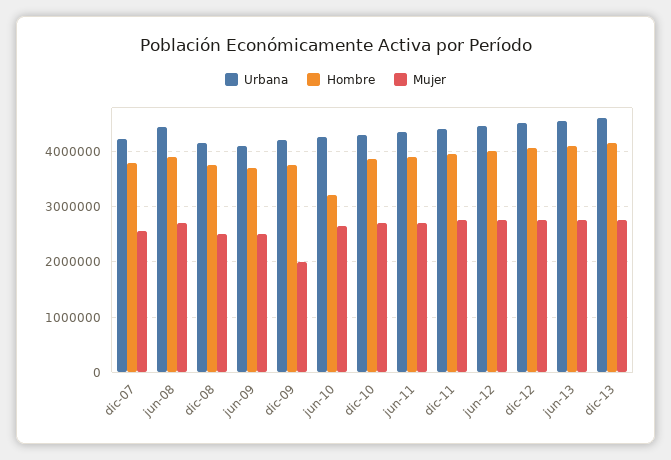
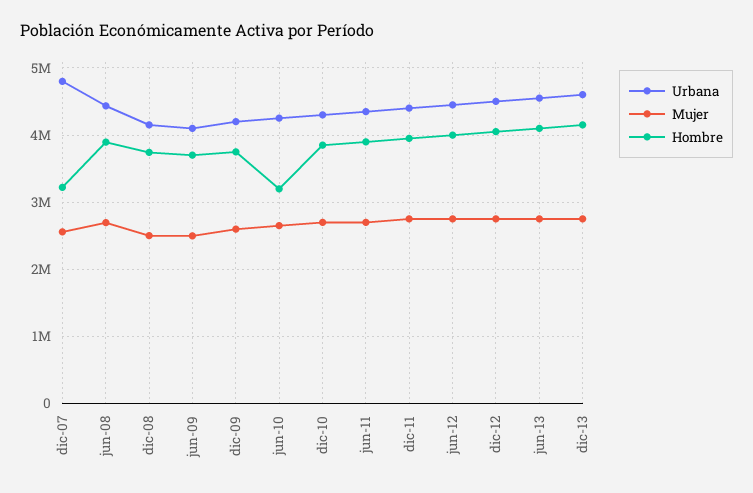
Urbana, dic-07: 4200000 -> 4800000
Hombre, dic-07: 3800000 -> 3200000
Mujer, dic-09: 2000000 -> 2600000

